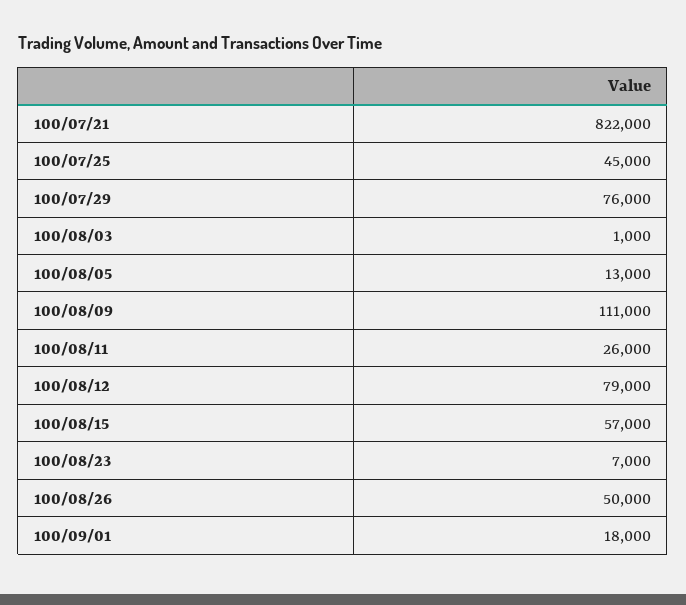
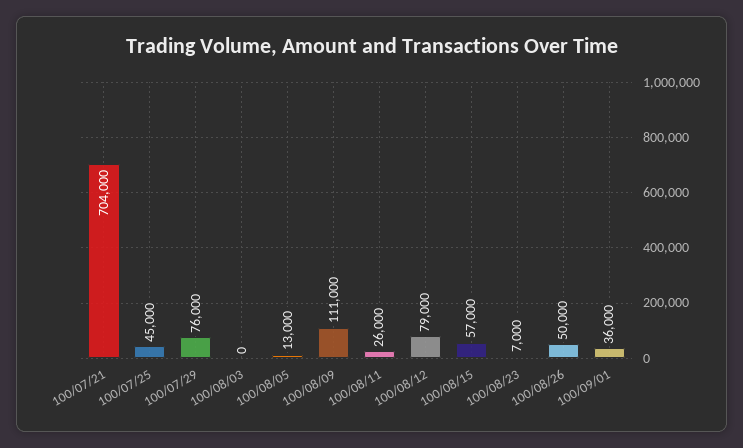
100/07/21: 822000 -> 704000
100/08/03: 1000 -> 0
100/09/01: 18000 -> 36000

